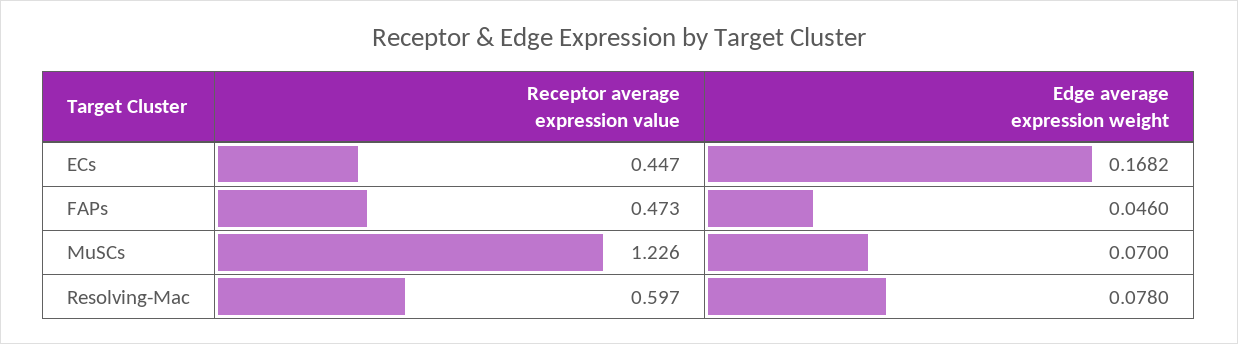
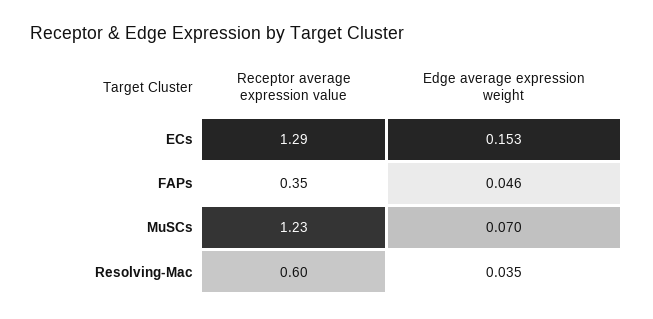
Receptor average expression value, ECs: 0.447 -> 1.29
Edge average expression weight, ECs: 0.1682 -> 0.153
Receptor average expression value, FAPs: 0.473 -> 0.35
Edge average expression weight, Resolving-Mac: 0.078 -> 0.035

